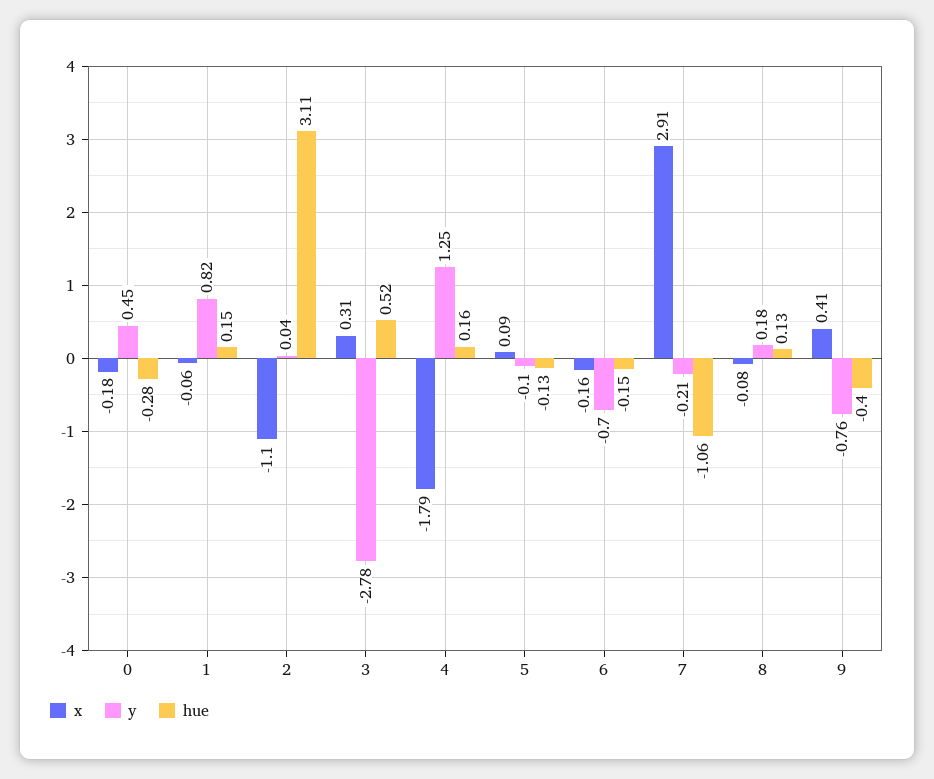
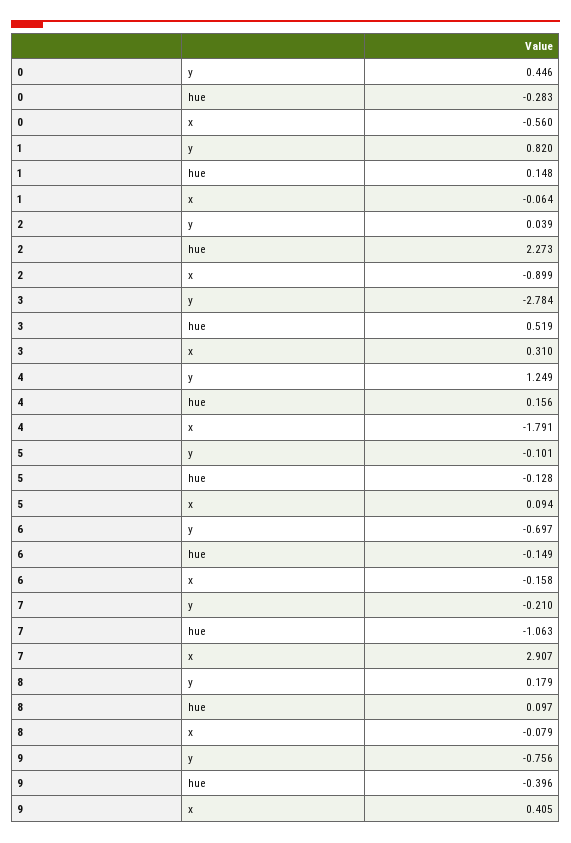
x, 0: -0.18 -> -0.56
x, 2: -1.1 -> -0.899
hue, 2: 3.11 -> 2.273
hue, 8: 0.13 -> 0.097

